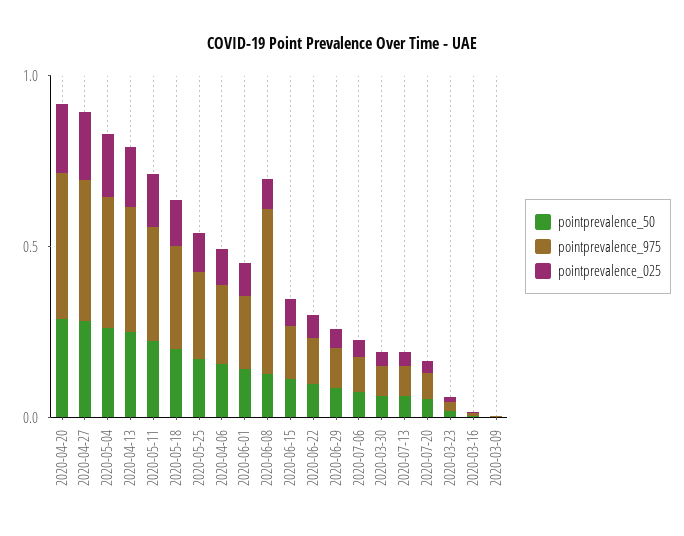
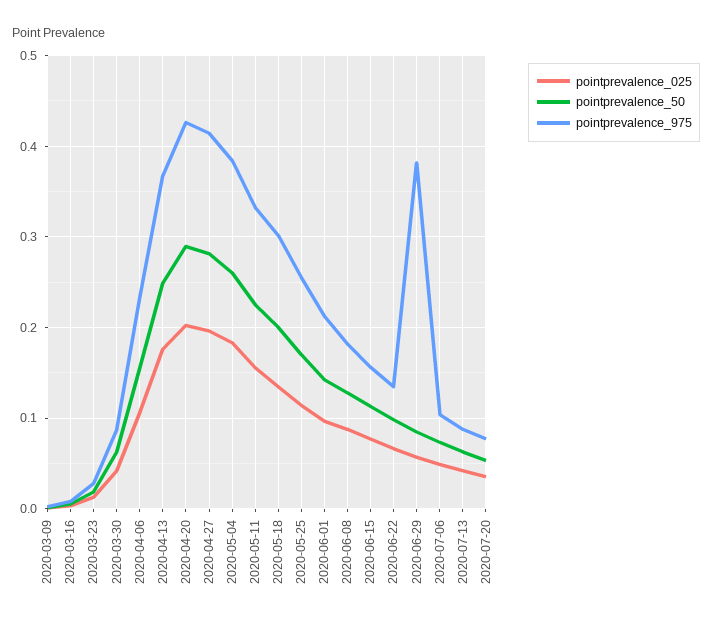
pointprevalence_975, 2020-06-08: 0.5 -> 0.18
pointprevalence_975, 2020-06-29: 0.1 -> 0.38

